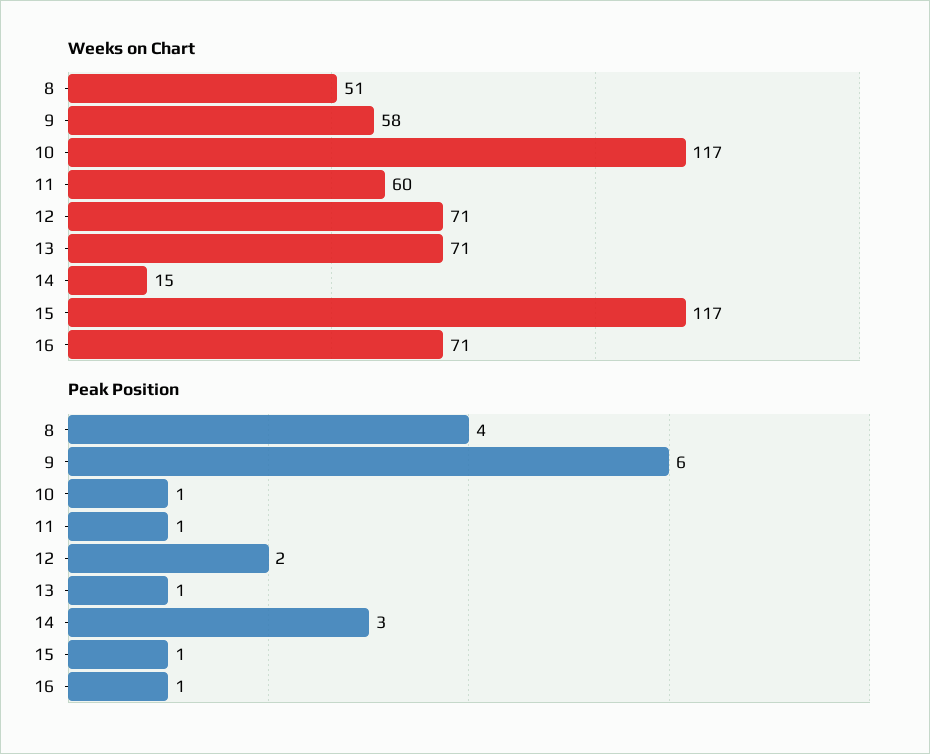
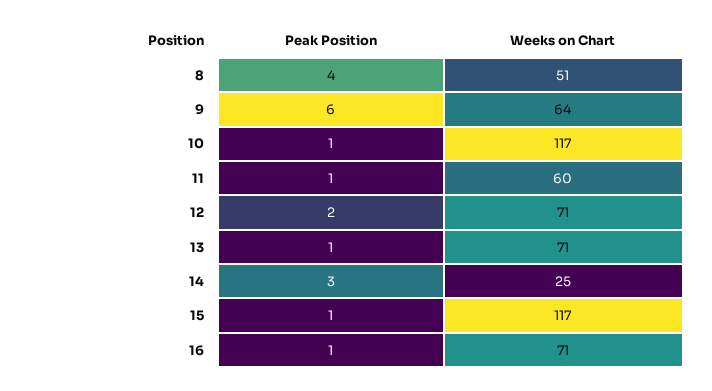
Weeks on Chart, 9: 58 -> 64
Weeks on Chart, 14: 15 -> 25

